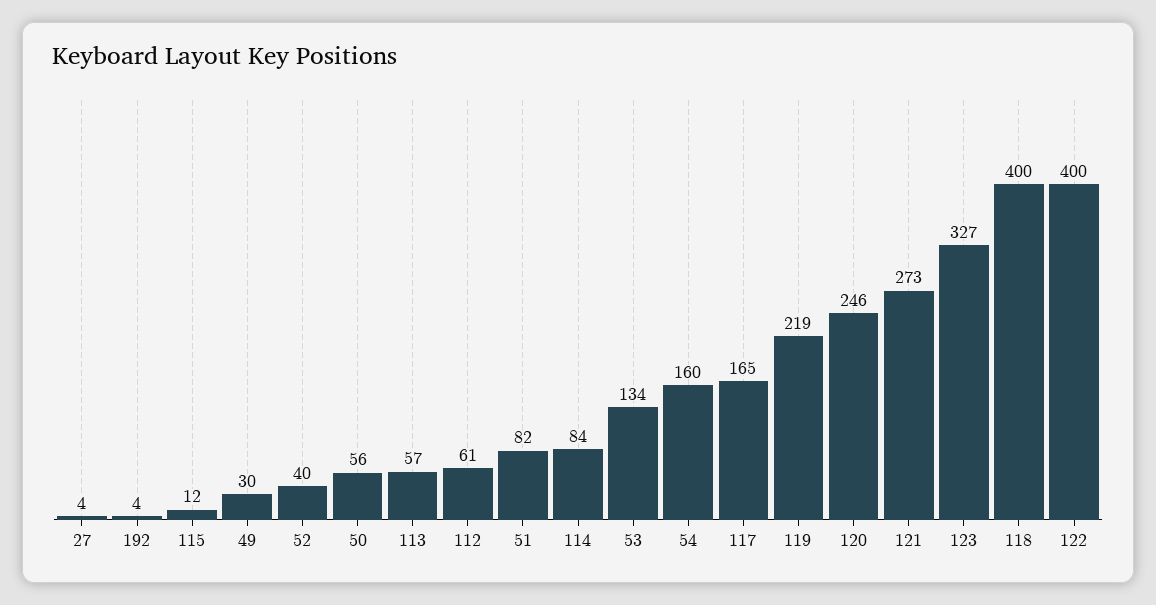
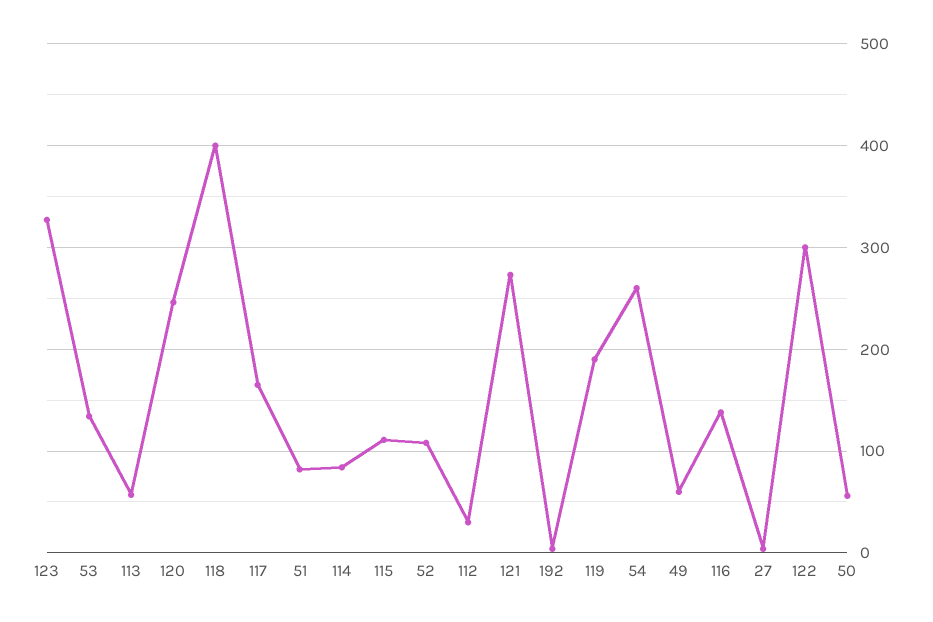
115: 12 -> 110
49: 30 -> 60
52: 40 -> 110
112: 61 -> 30
54: 160 -> 260
119: 219 -> 190
122: 400 -> 300
116: none -> 140

